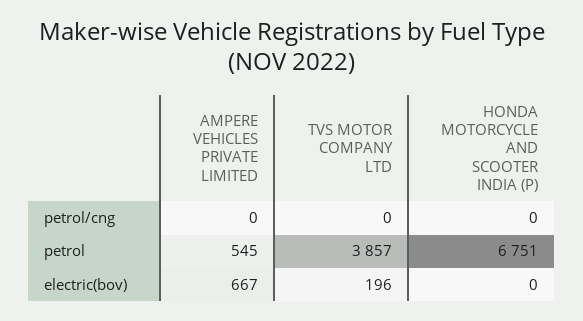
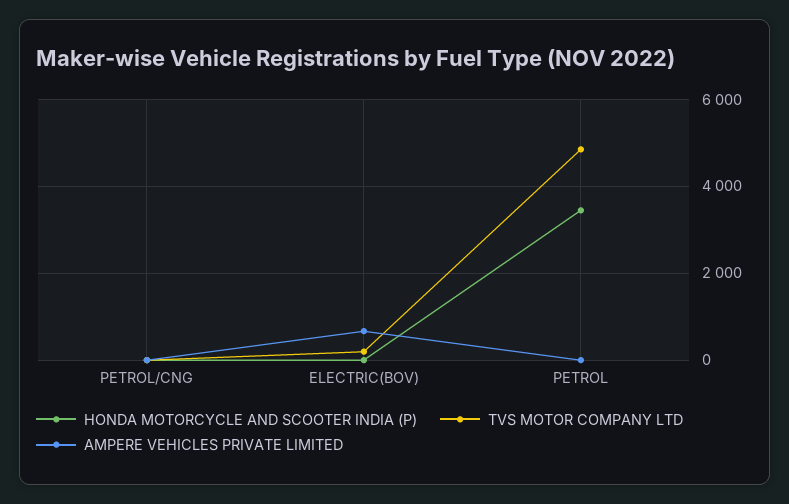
AMPERE VEHICLES PRIVATE LIMITED, petrol: 545 -> 0
TVS MOTOR COMPANY LTD, petrol: 3857 -> 4800
HONDA MOTORCYCLE AND SCOOTER INDIA (P), petrol: 6751 -> 3400

